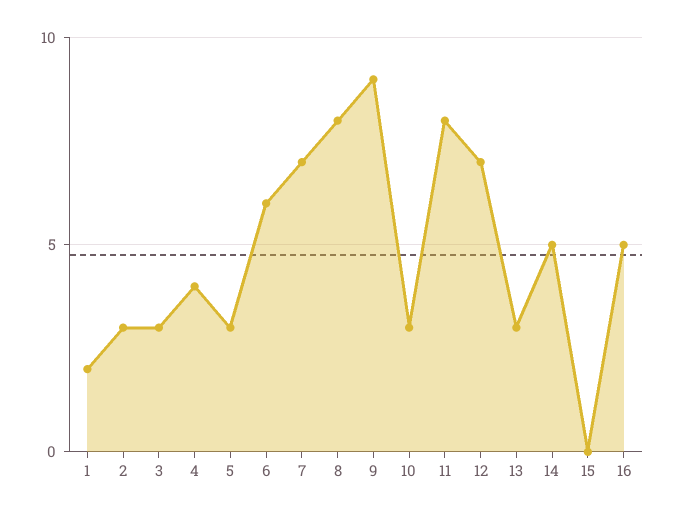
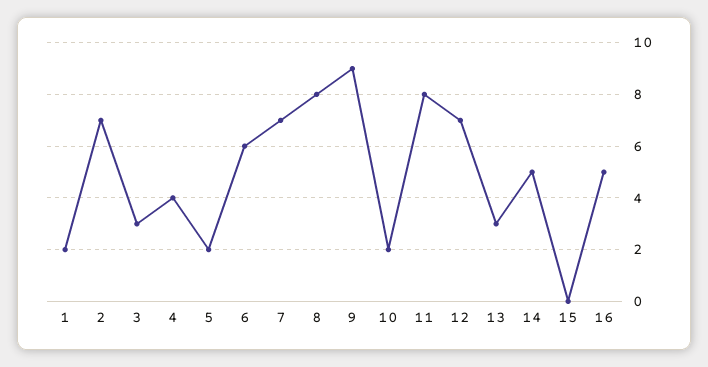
2: 3 -> 7
5: 3 -> 2
10: 3 -> 2

